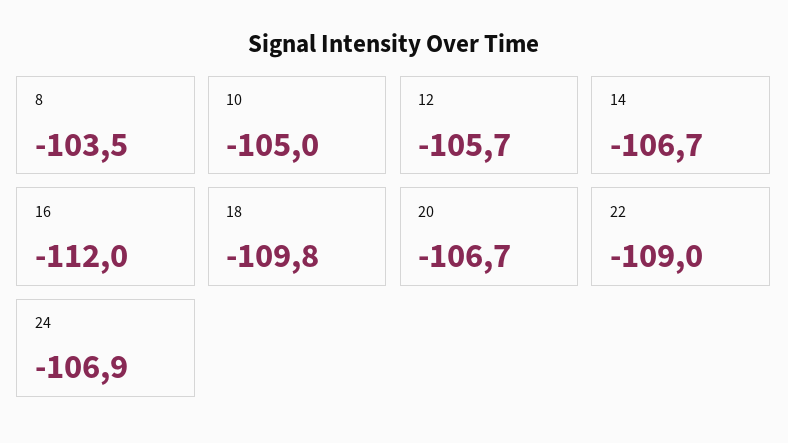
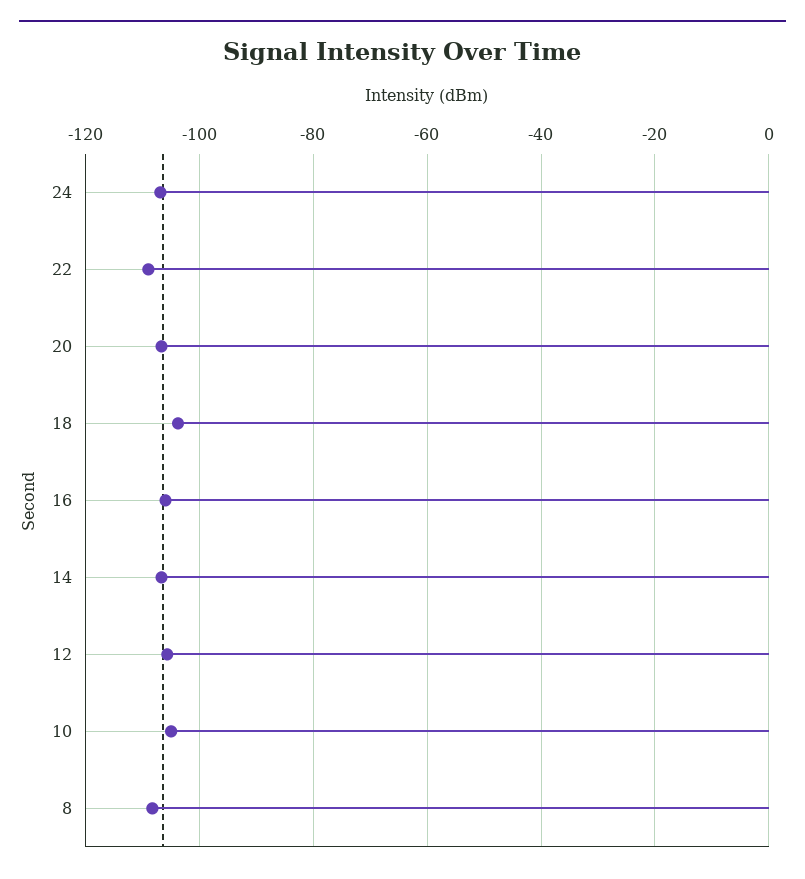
8: -103.5 -> -108
16: -112 -> -106
18: -109.8 -> -104

